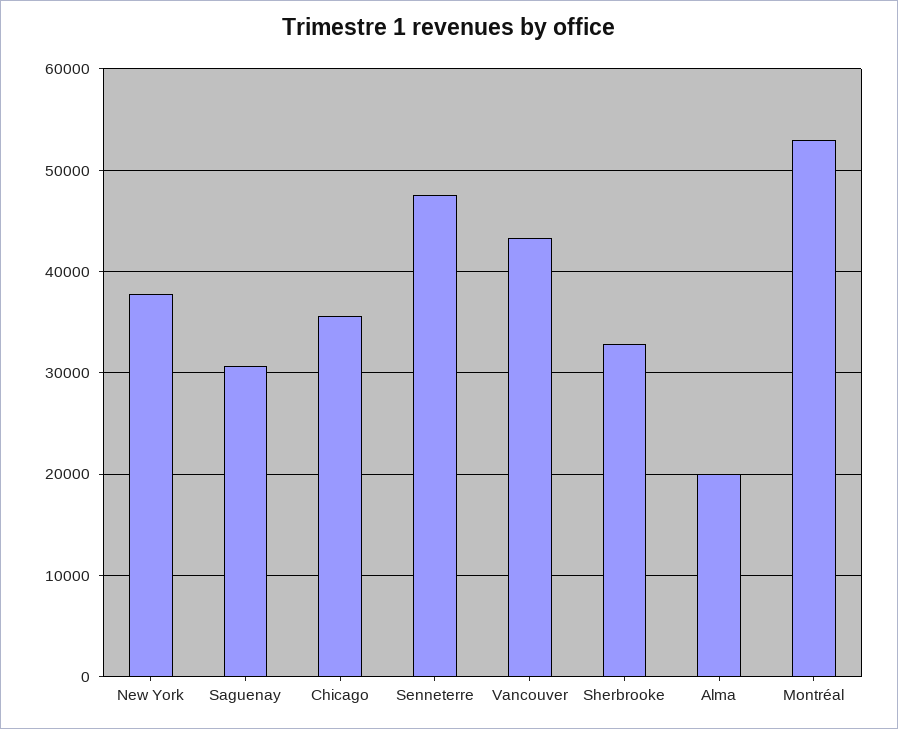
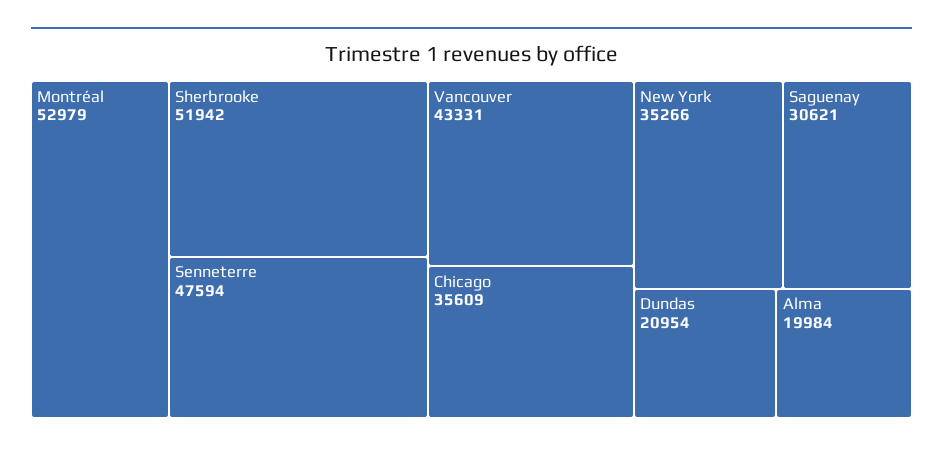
New York: 38000 -> 35266
Sherbrooke: 33000 -> 51942
Dundas: none -> 20954

